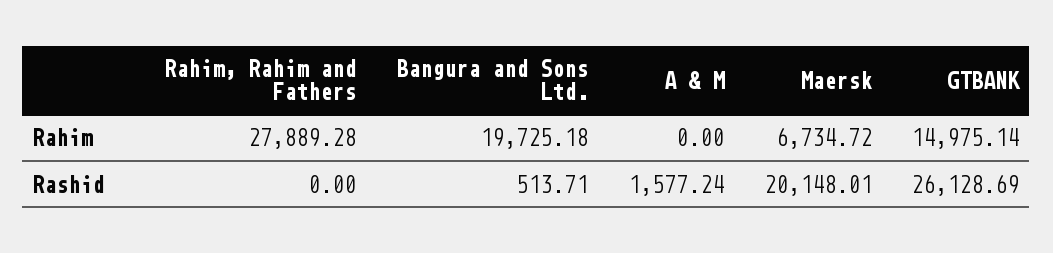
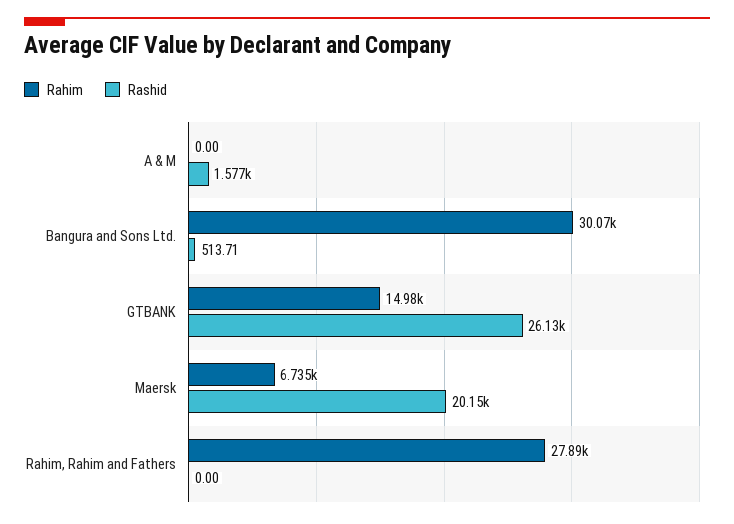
Rahim, Bangura and Sons Ltd.: 19725.18 -> 30070

